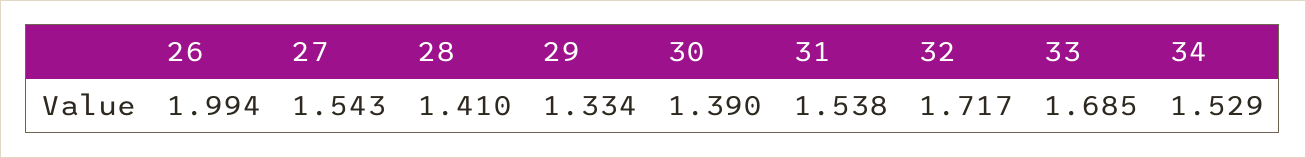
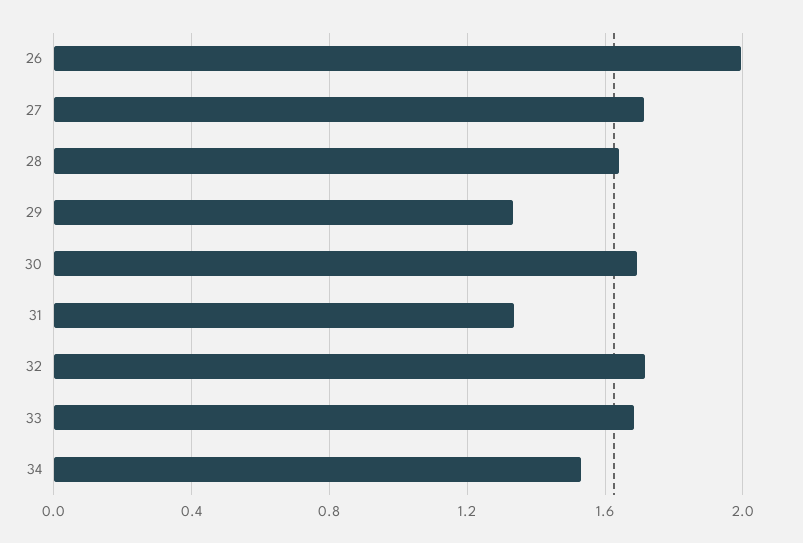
27: 1.543 -> 1.7
28: 1.41 -> 1.65
30: 1.39 -> 1.7
31: 1.538 -> 1.35

